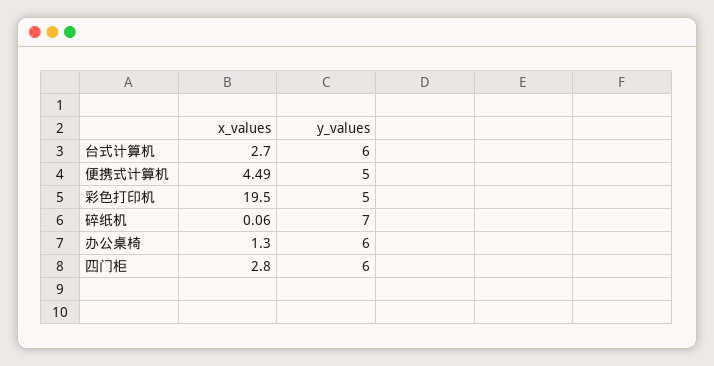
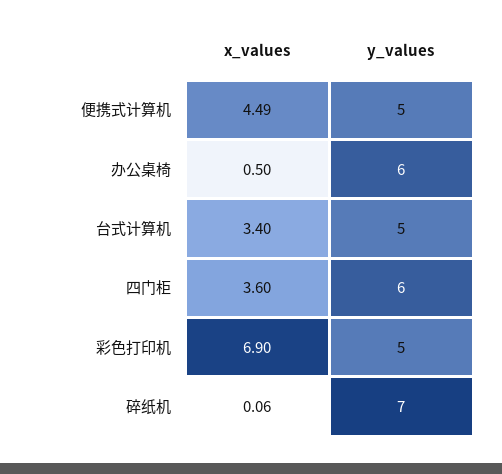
x_values, 台式计算机: 2.7 -> 3.4
y_values, 台式计算机: 6 -> 5
x_values, 彩色打印机: 19.5 -> 6.9
x_values, 办公桌椅: 1.3 -> 0.5
x_values, 四门柜: 2.8 -> 3.6

